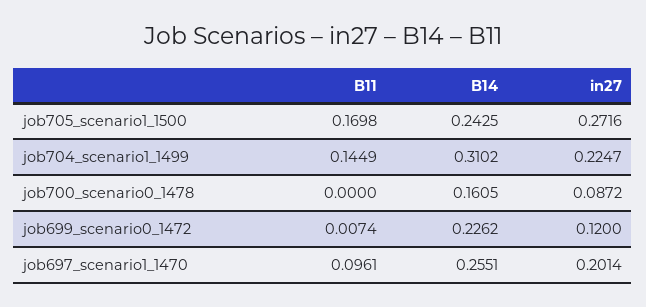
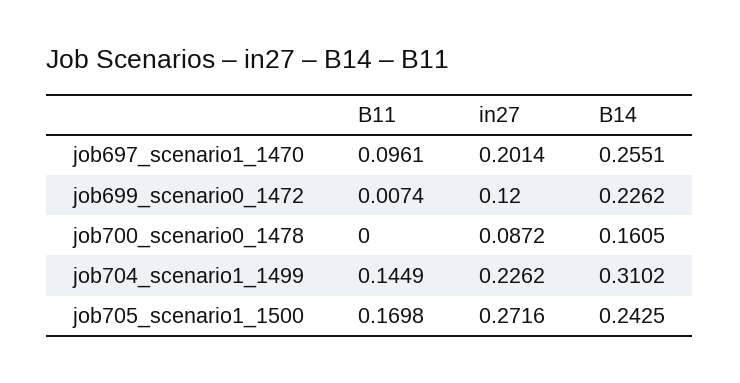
in27, job704_scenario1_1499: 0.2247 -> 0.2262

